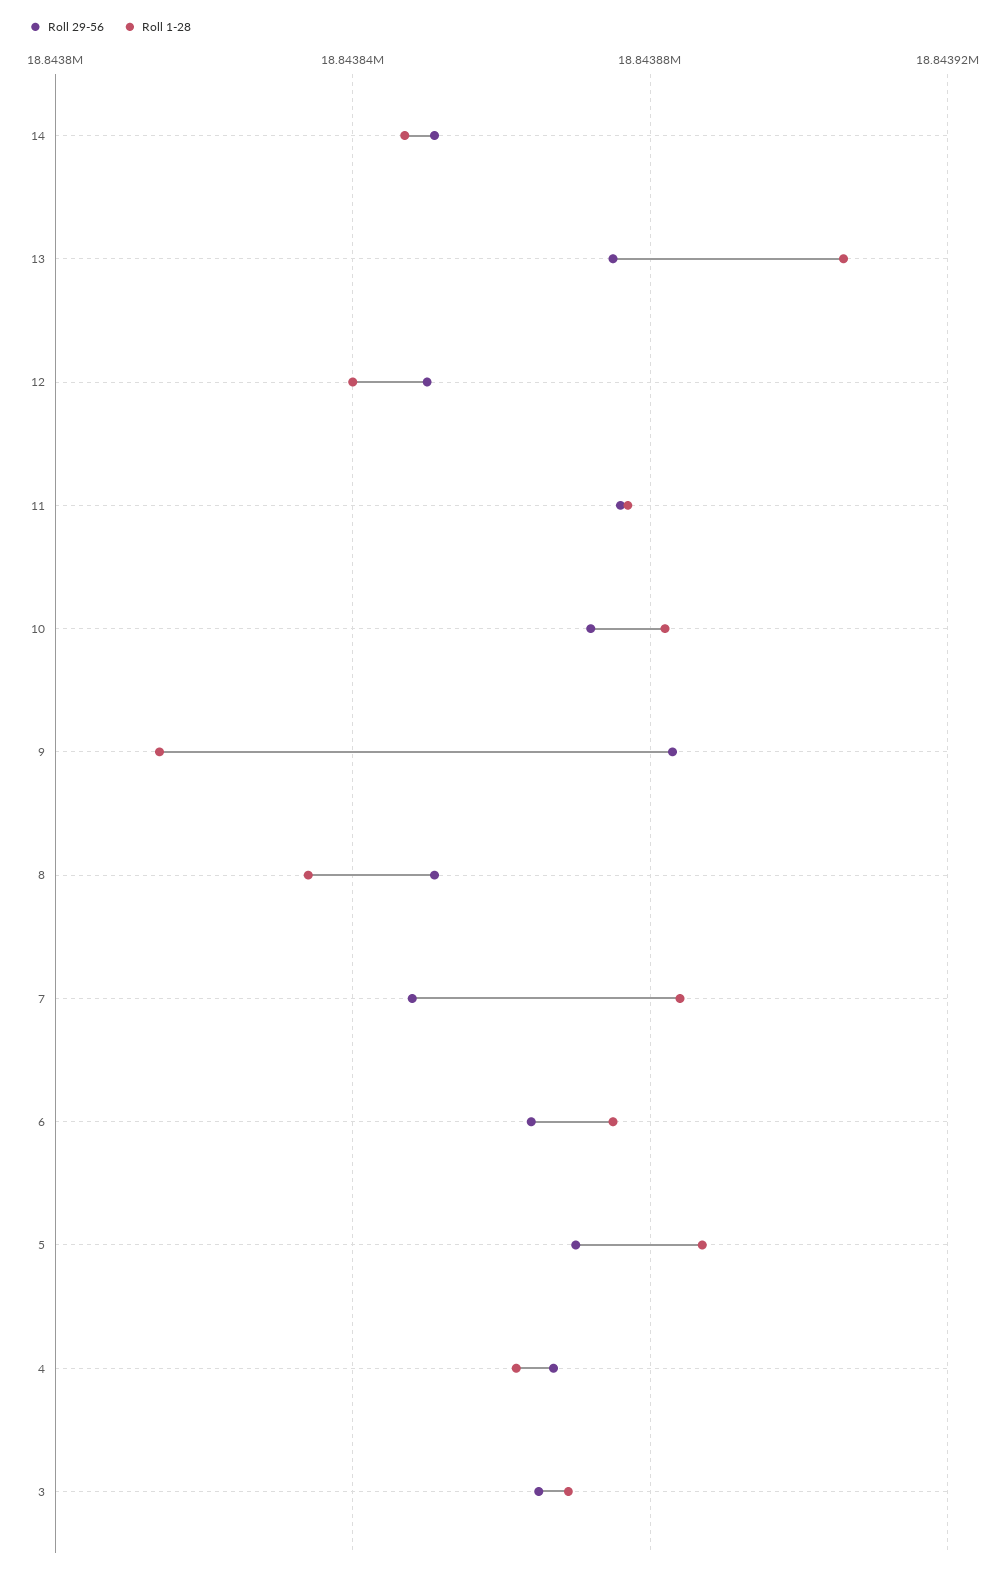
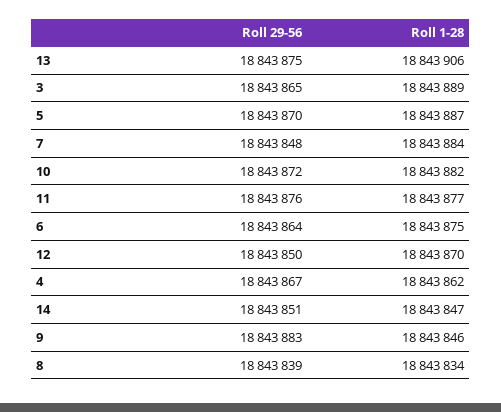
Roll 1-28, 12: 18843840 -> 18843870
Roll 1-28, 9: 18843815 -> 18843846
Roll 29-56, 8: 18843850 -> 18843839
Roll 1-28, 3: 18843870 -> 18843889

